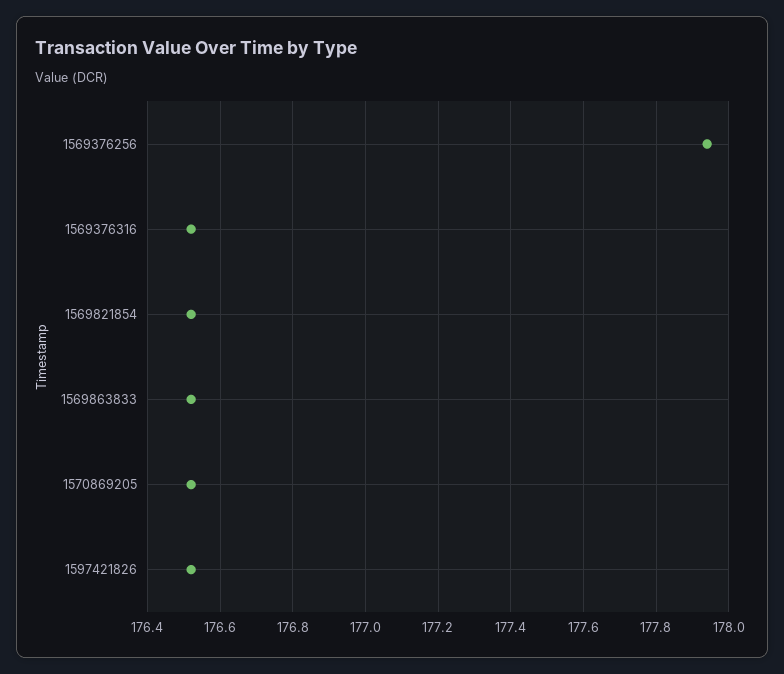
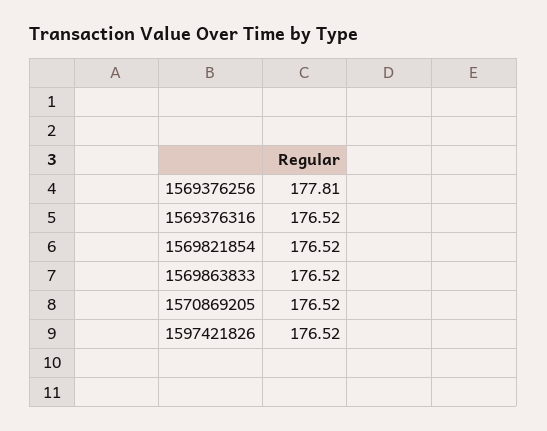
1569376256: 177.95 -> 177.81

